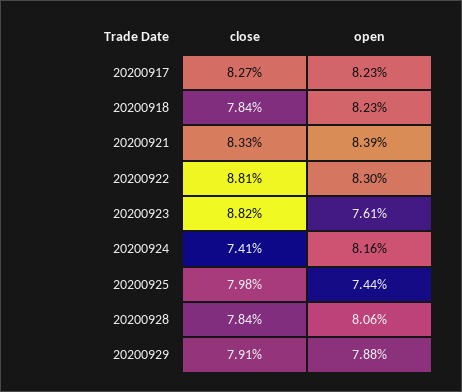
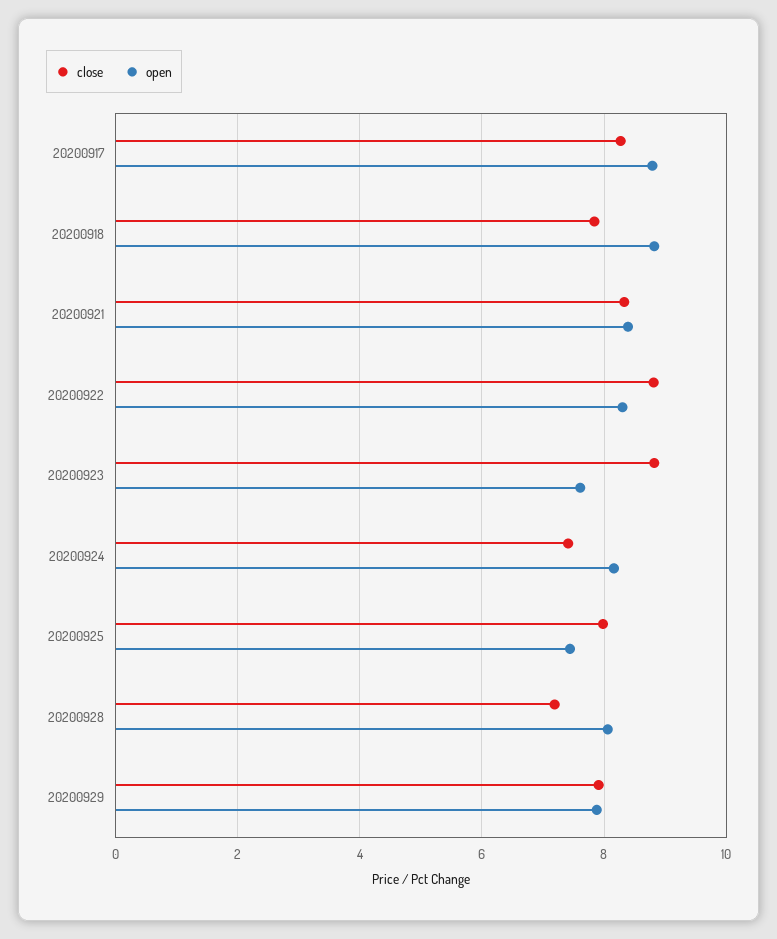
open, 20200917: 8.23 -> 8.8
open, 20200918: 8.23 -> 8.8
close, 20200928: 7.84 -> 7.2

